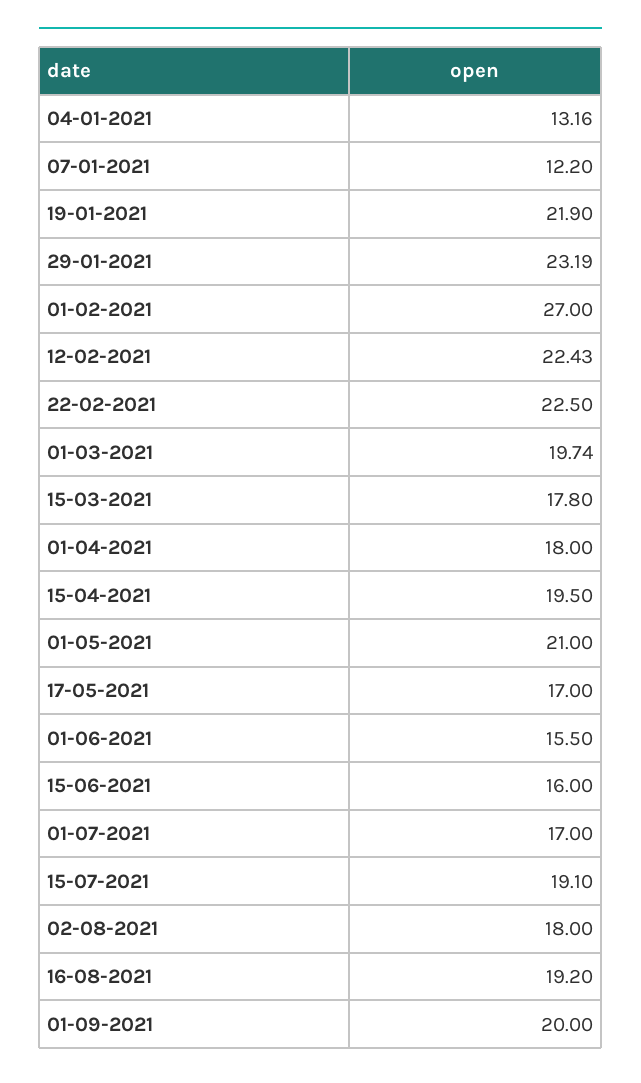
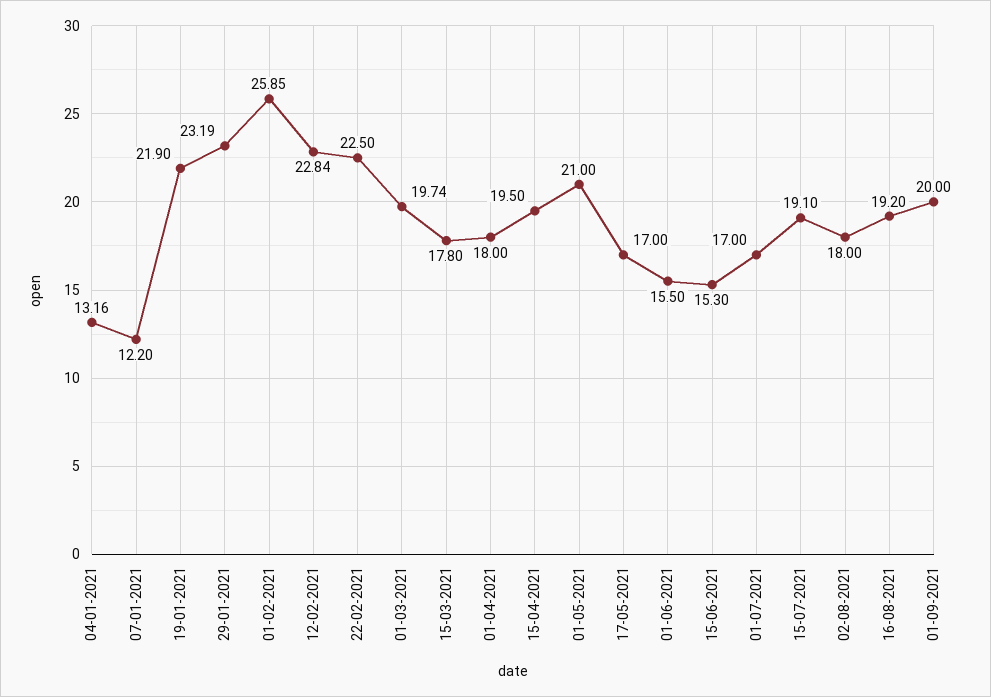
01-02-2021: 27 -> 25.85
12-02-2021: 22.43 -> 22.84
15-06-2021: 16 -> 15.3

